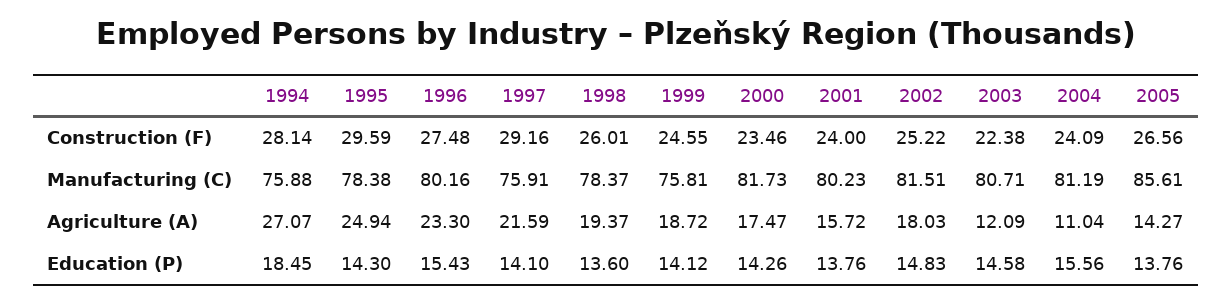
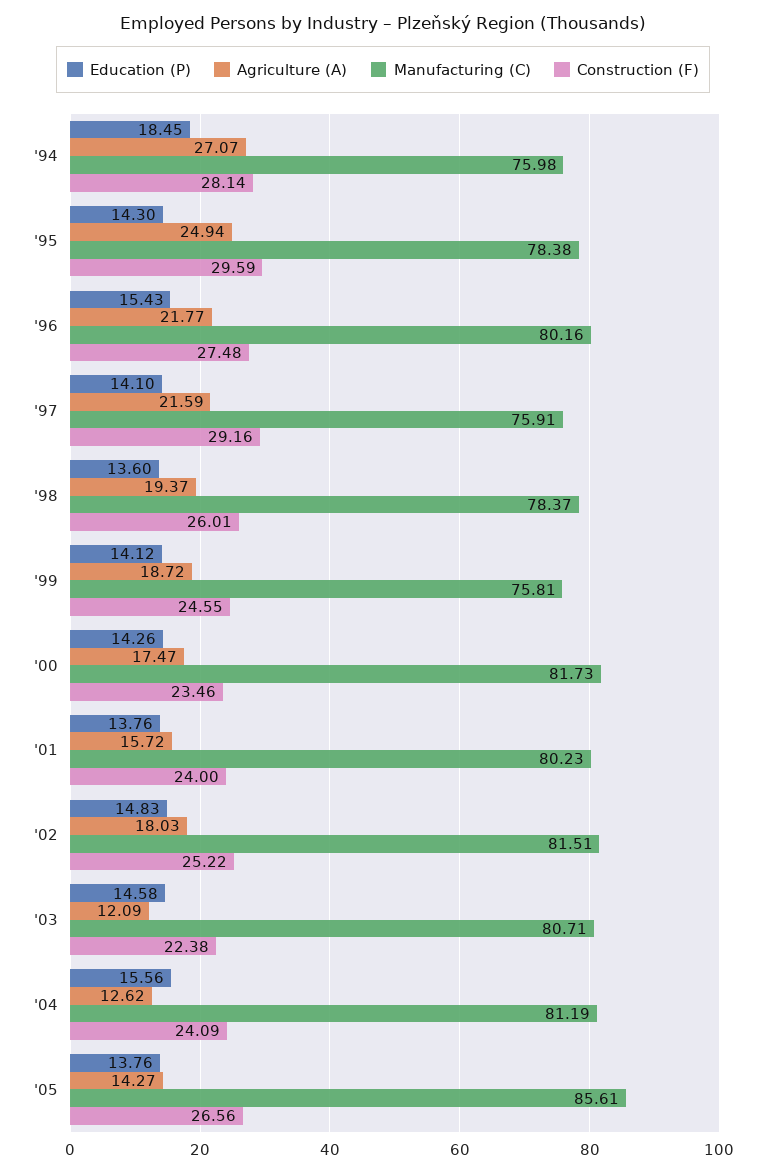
Manufacturing (C), 1994: 75.88 -> 75.98
Agriculture (A), 1996: 23.3 -> 21.77
Agriculture (A), 2004: 11.04 -> 12.62

